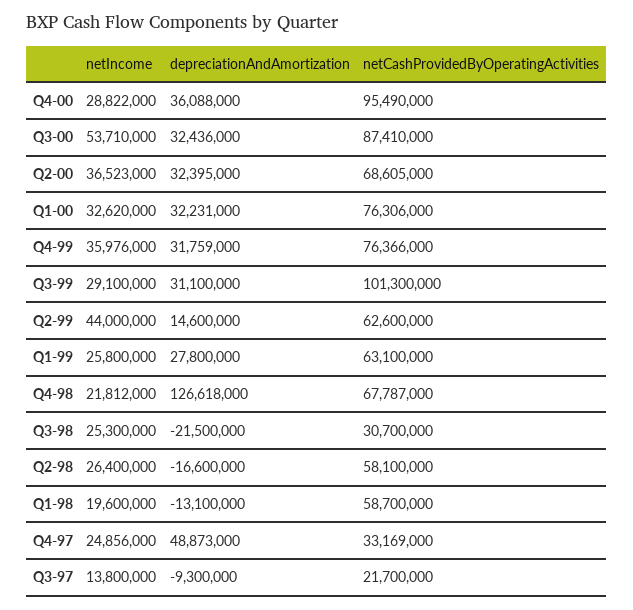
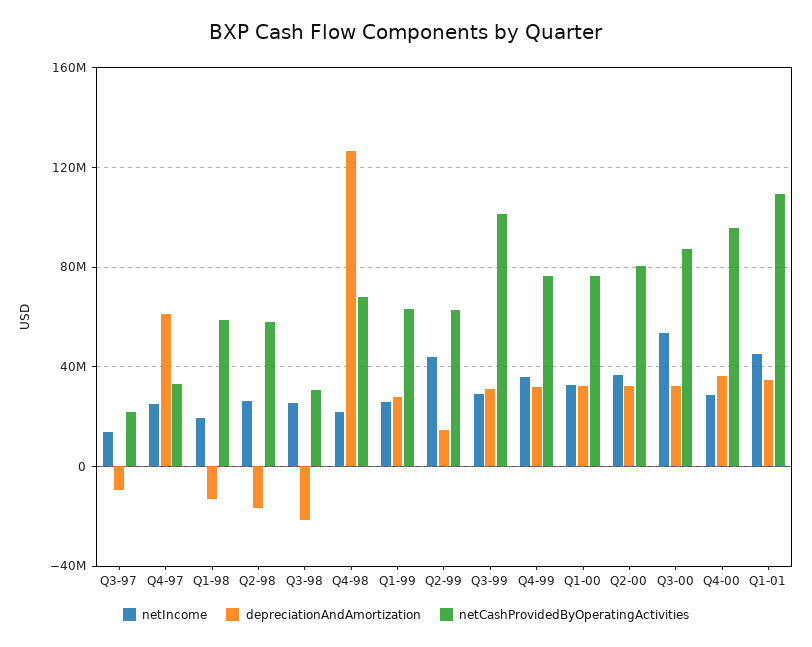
netCashProvidedByOperatingActivities, Q2-00: 68605000 -> 80000000
depreciationAndAmortization, Q4-97: 48873000 -> 60000000
netIncome, Q1-01: none -> 45000000
depreciationAndAmortization, Q1-01: none -> 35000000
netCashProvidedByOperatingActivities, Q1-01: none -> 110000000

